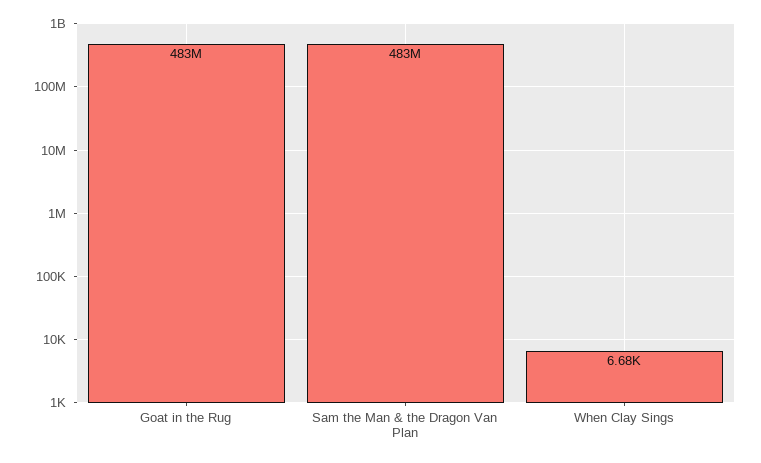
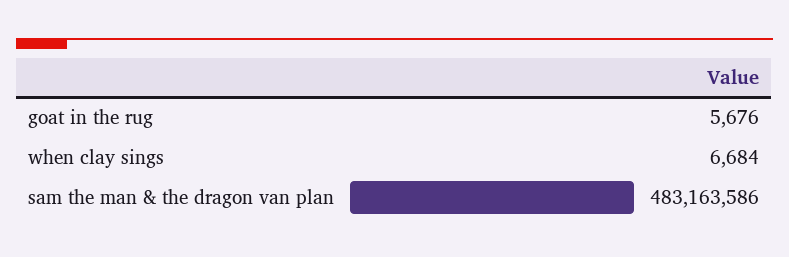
Goat in the Rug: 483000000 -> 5676

